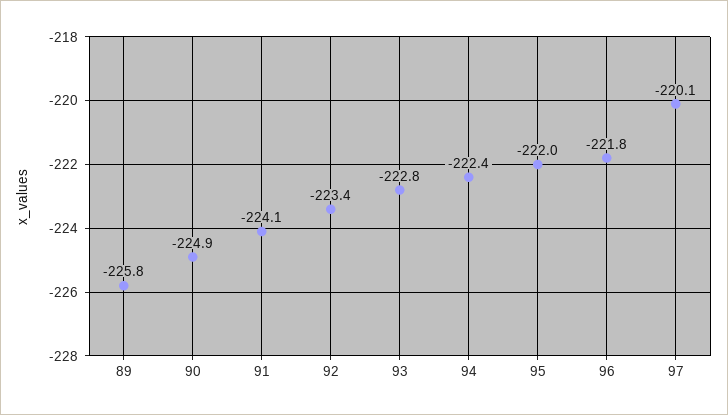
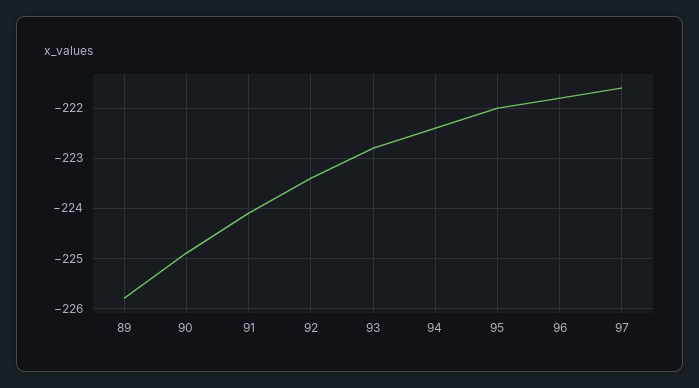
97: -220.1 -> -221.5

